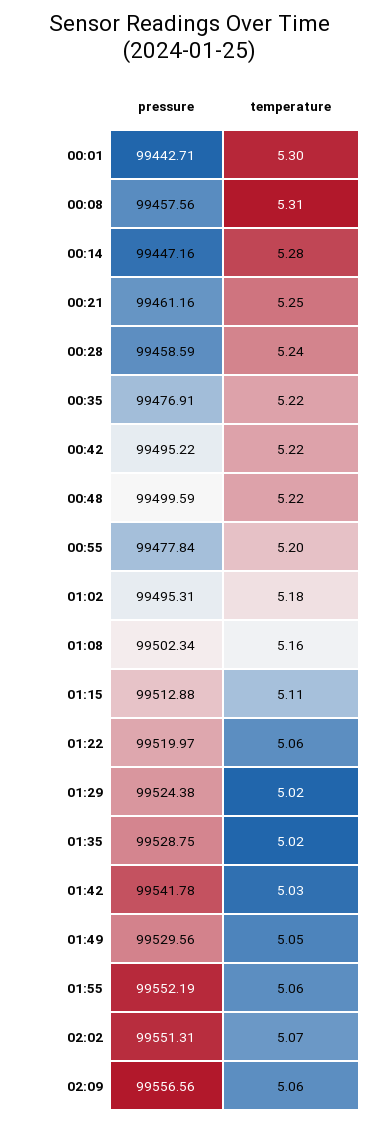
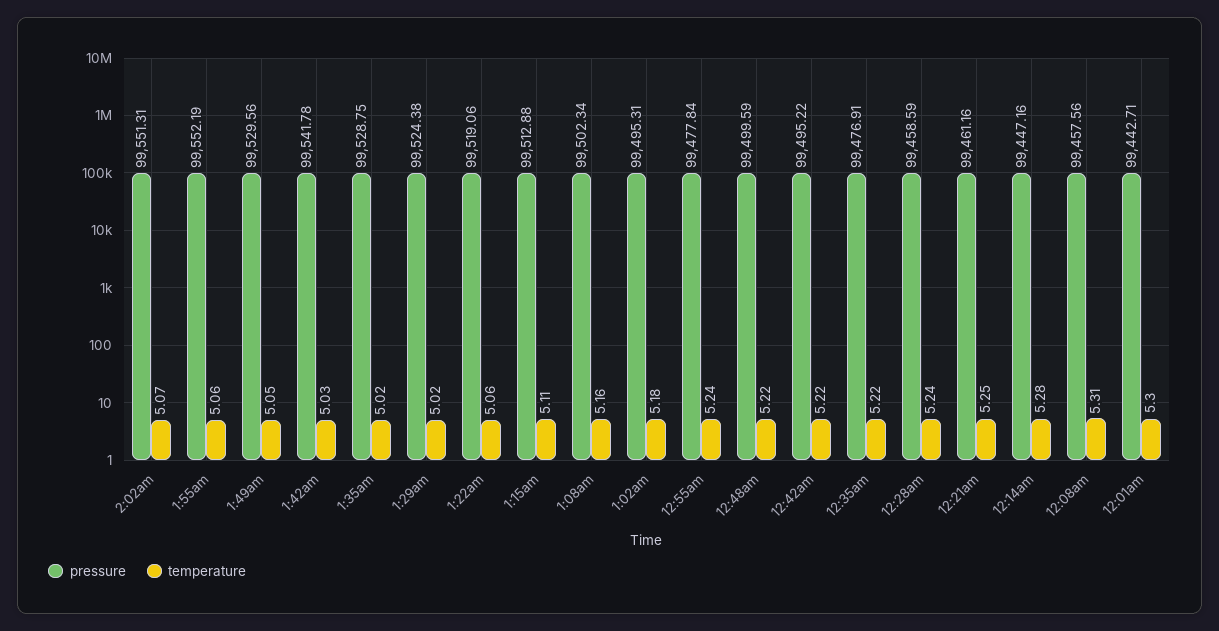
temperature, 00:55: 5.2 -> 5.24
pressure, 01:22: 99519.97 -> 99519.06
pressure, 02:09: 99556.56 -> none
temperature, 02:09: 5.06 -> none

